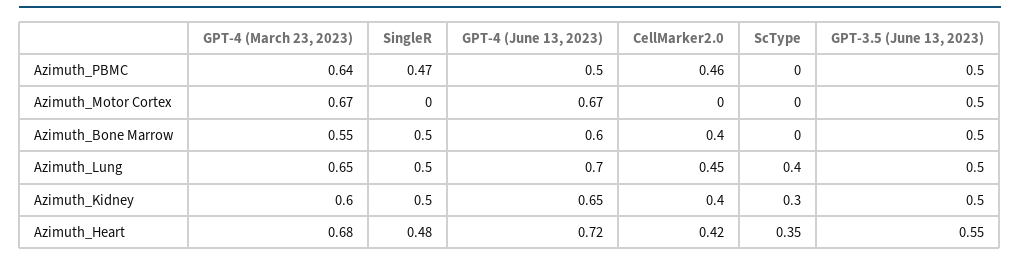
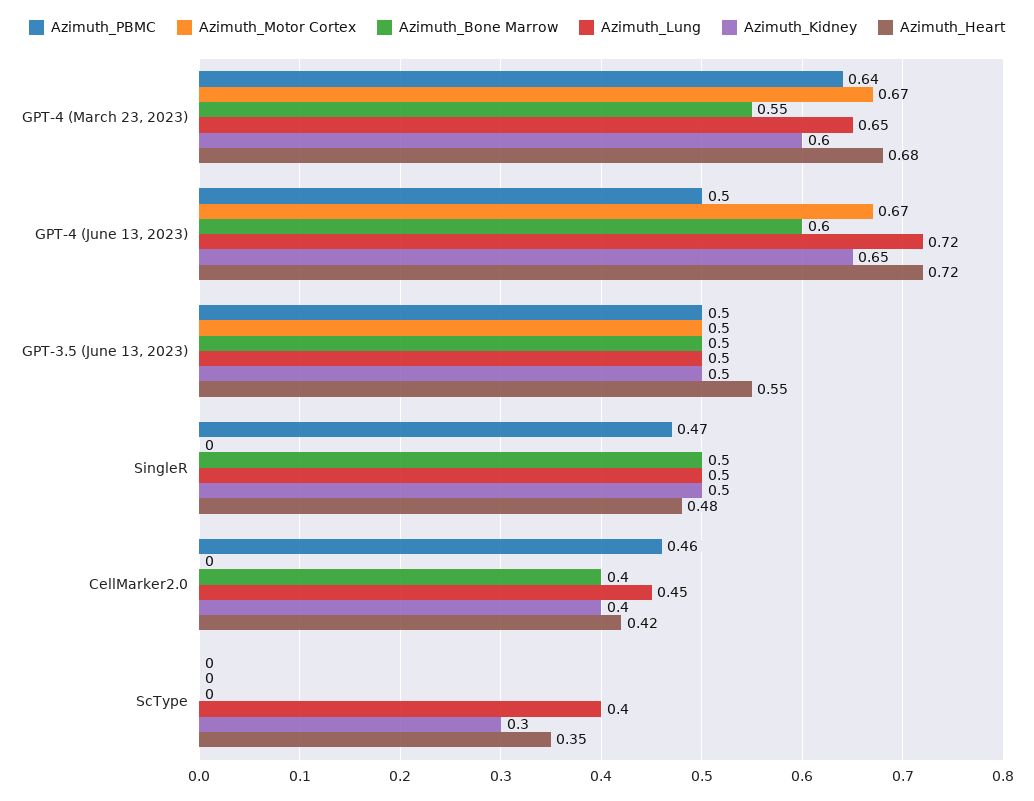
Azimuth_Lung, GPT-4 (June 13, 2023): 0.7 -> 0.72

